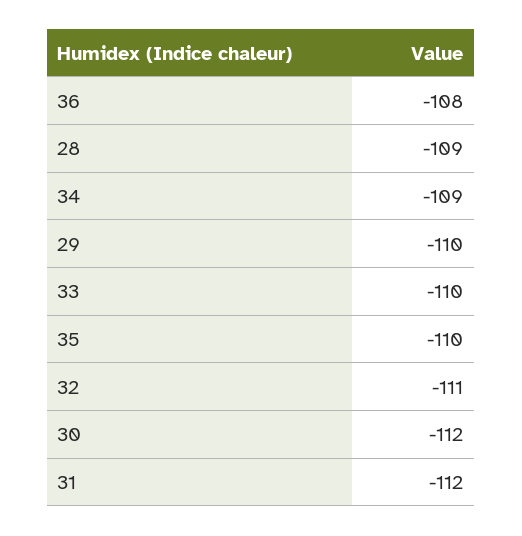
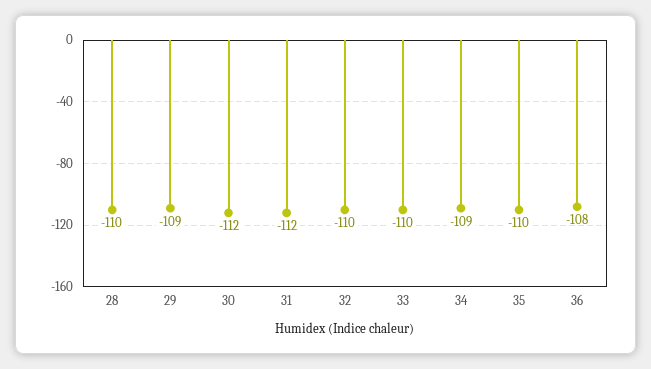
28: -109 -> -110
29: -110 -> -109
32: -111 -> -110

